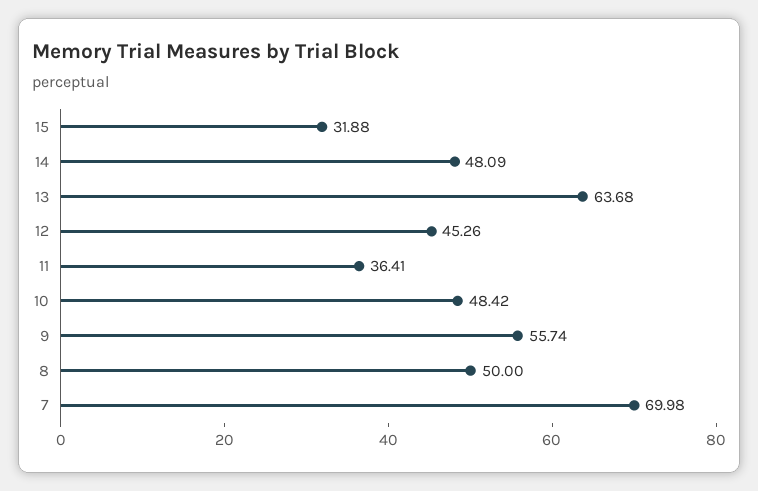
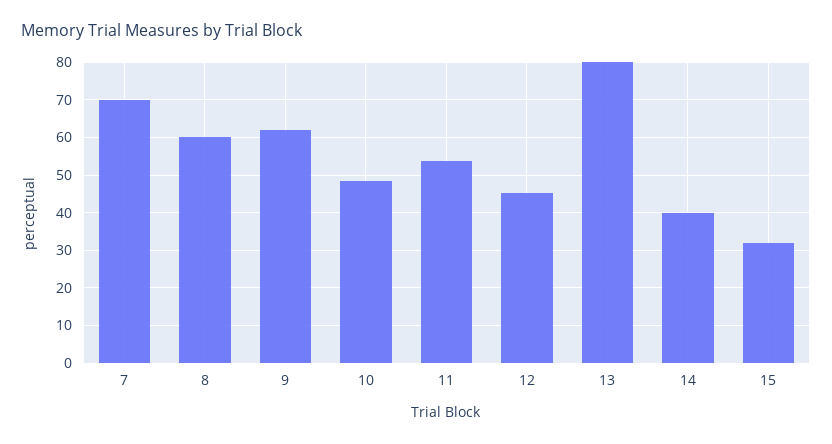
14: 48.09 -> 40
13: 63.68 -> 80
11: 36.41 -> 54
9: 55.74 -> 62
8: 50 -> 60

